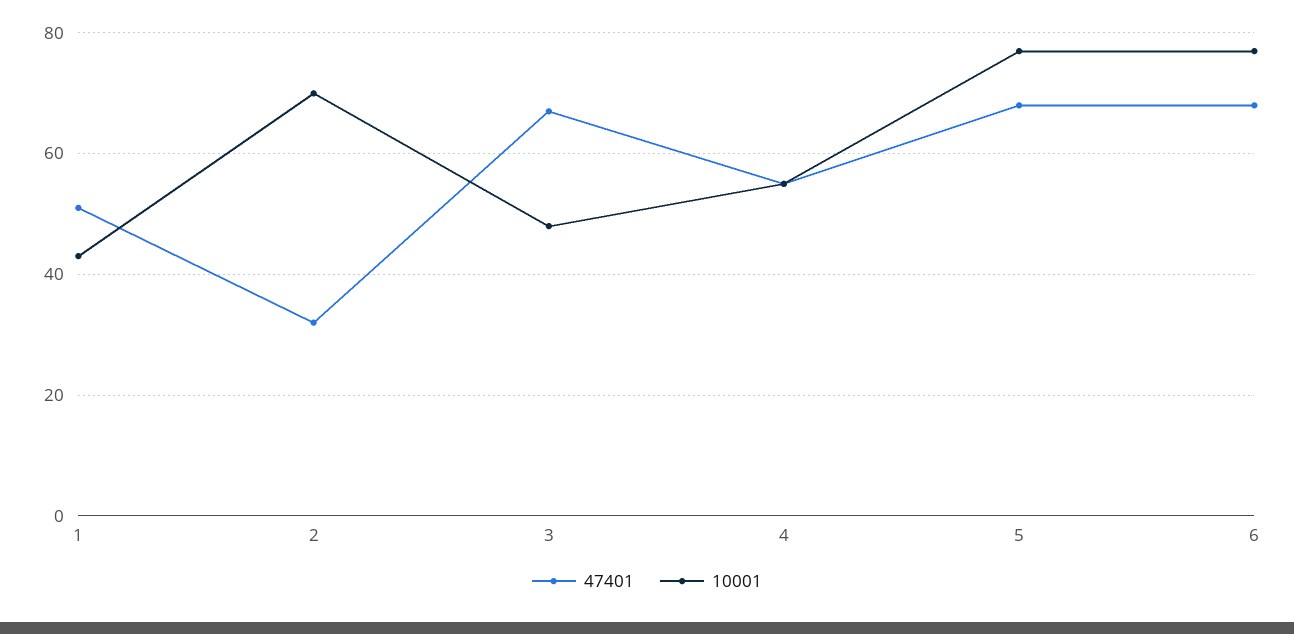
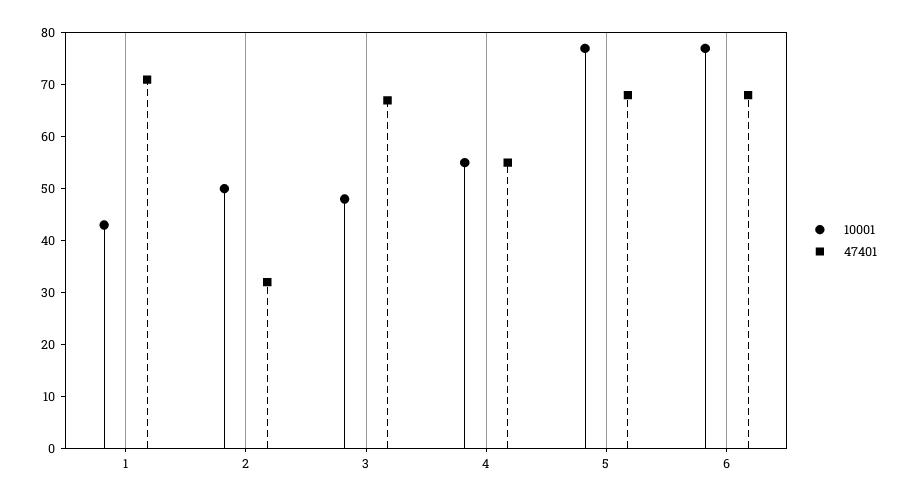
47401, 1: 50 -> 70
10001, 2: 70 -> 50

